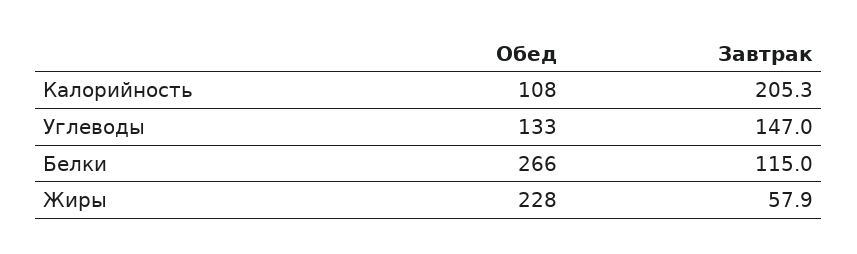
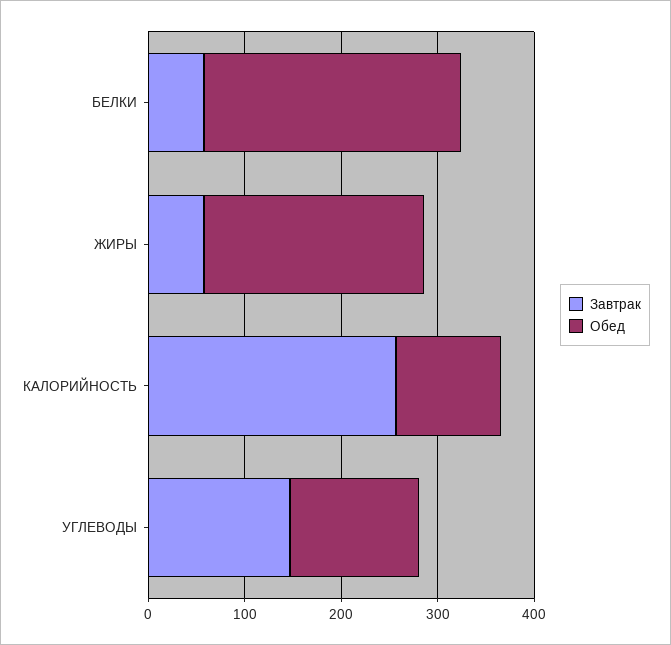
Завтрак, Калорийность: 205.3 -> 260
Завтрак, Белки: 115 -> 60

